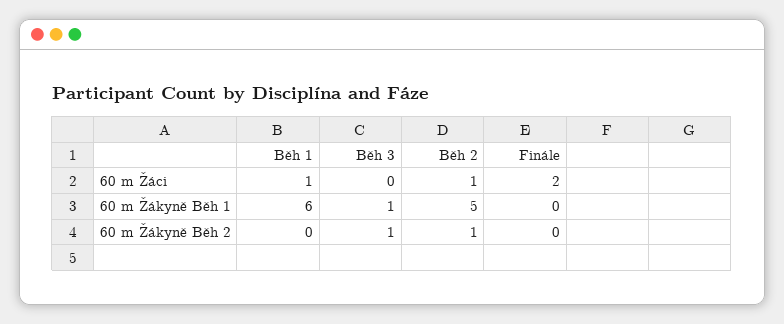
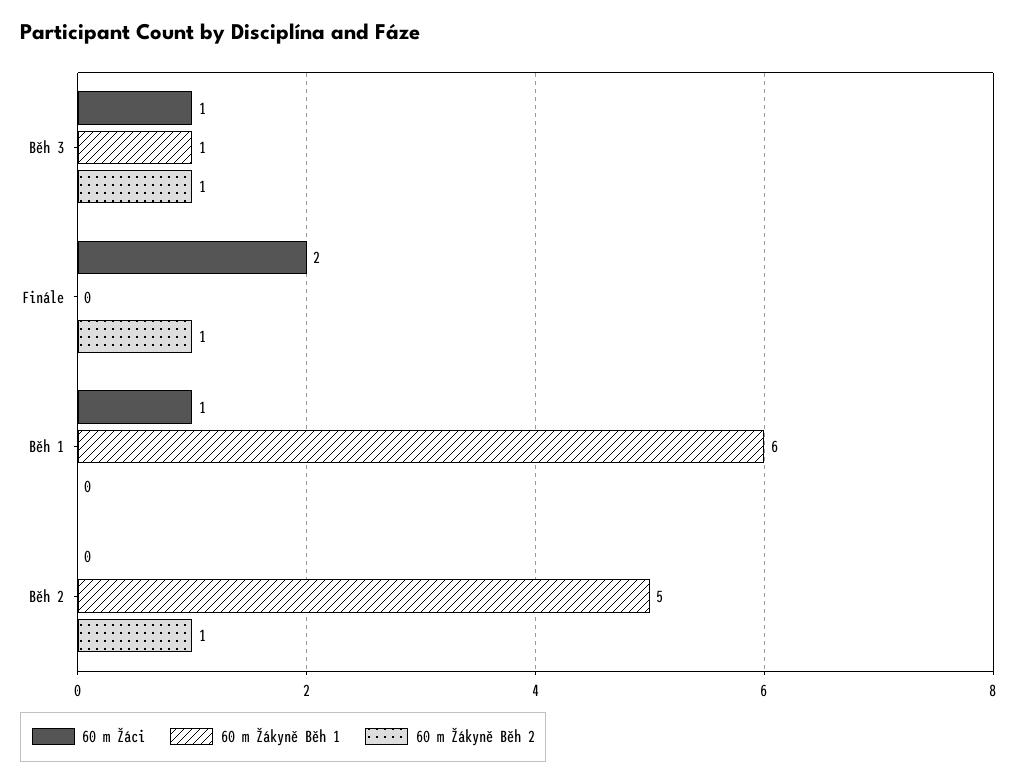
60 m Žáci, Běh 3: 0 -> 1
60 m Žáci, Běh 2: 1 -> 0
60 m Žákyně Běh 2, Finále: 0 -> 1

